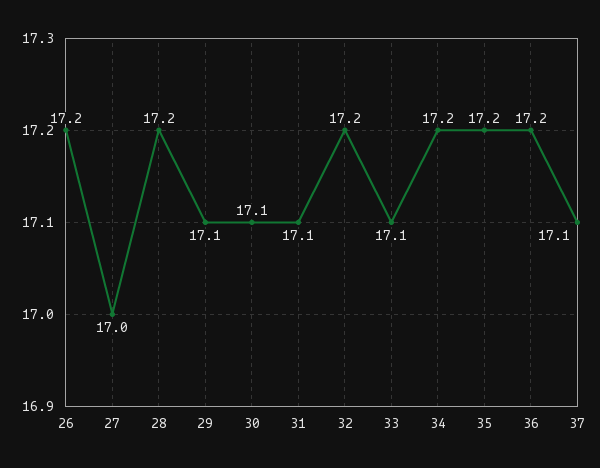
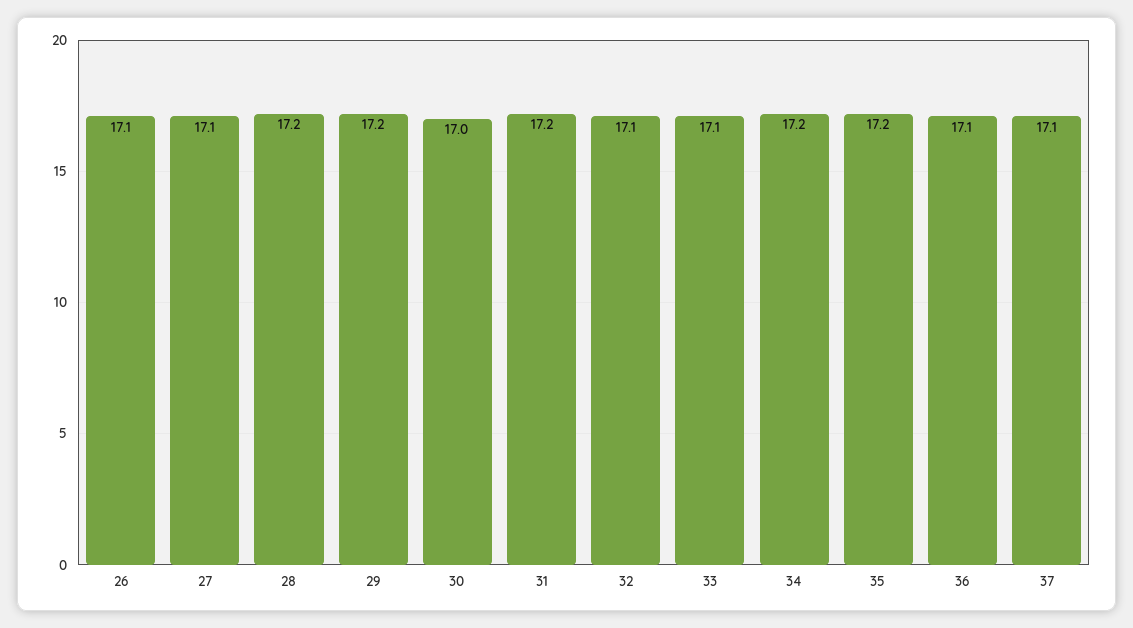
26: 17.2 -> 17.1
27: 17 -> 17.1
29: 17.1 -> 17.2
30: 17.1 -> 17
31: 17.1 -> 17.2
32: 17.2 -> 17.1
36: 17.2 -> 17.1

